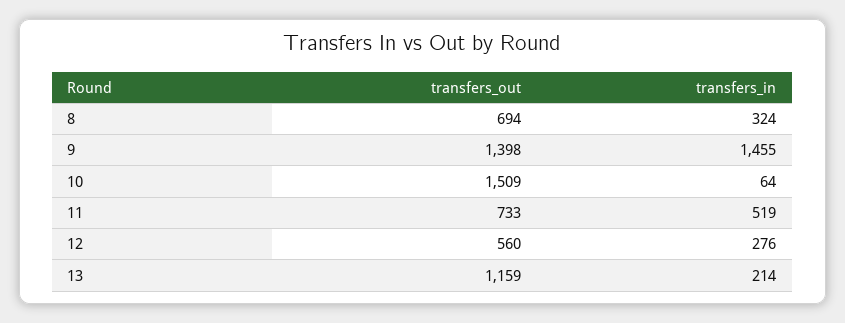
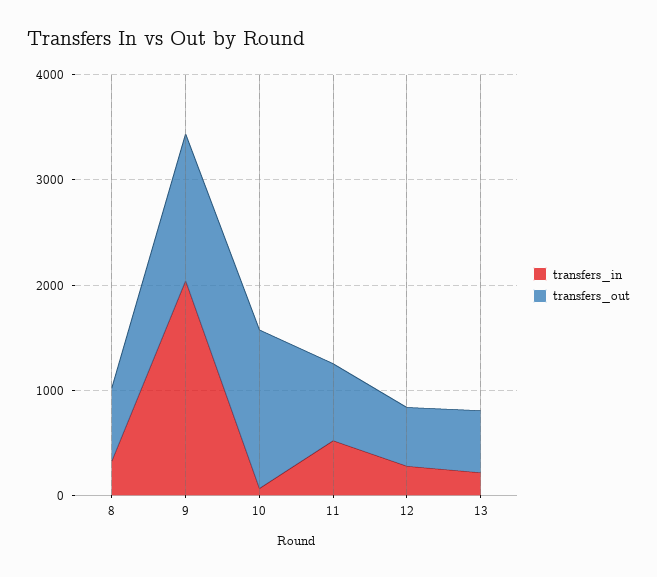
transfers_in, 9: 1455 -> 2000
transfers_out, 13: 1159 -> 600

